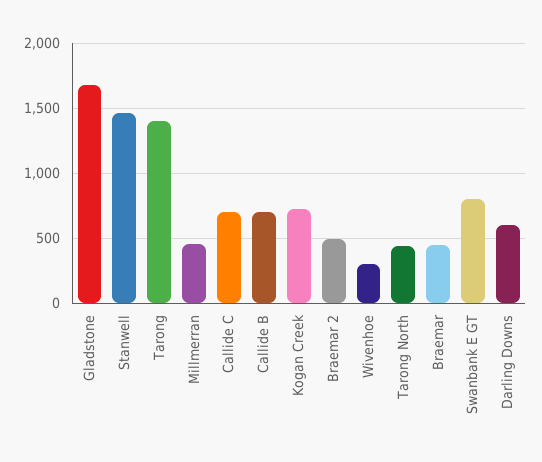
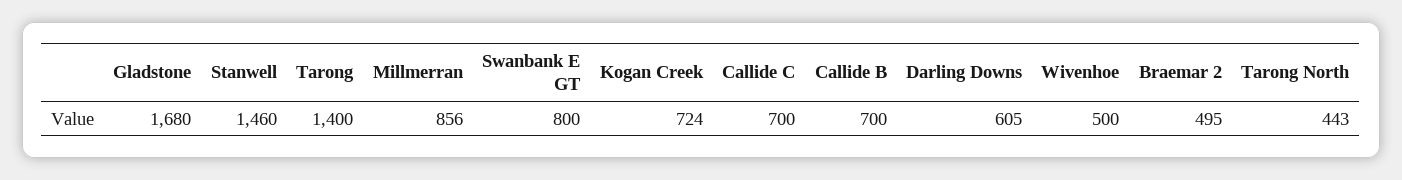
Millmerran: 450 -> 856
Wivenhoe: 300 -> 500
Braemar: 450 -> none

